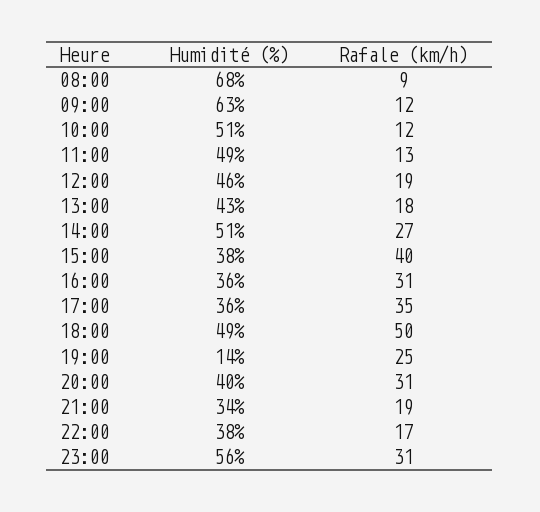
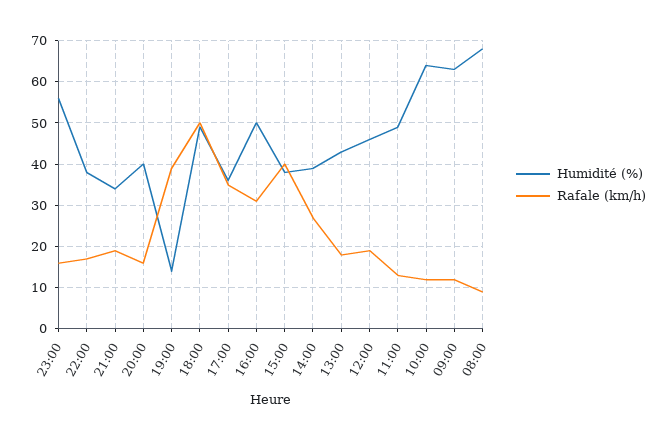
Humidité (%), 10:00: 51 -> 65
Humidité (%), 14:00: 51 -> 40
Humidité (%), 16:00: 36 -> 50
Rafale (km/h), 19:00: 25 -> 40
Rafale (km/h), 20:00: 31 -> 15
Rafale (km/h), 23:00: 31 -> 15

